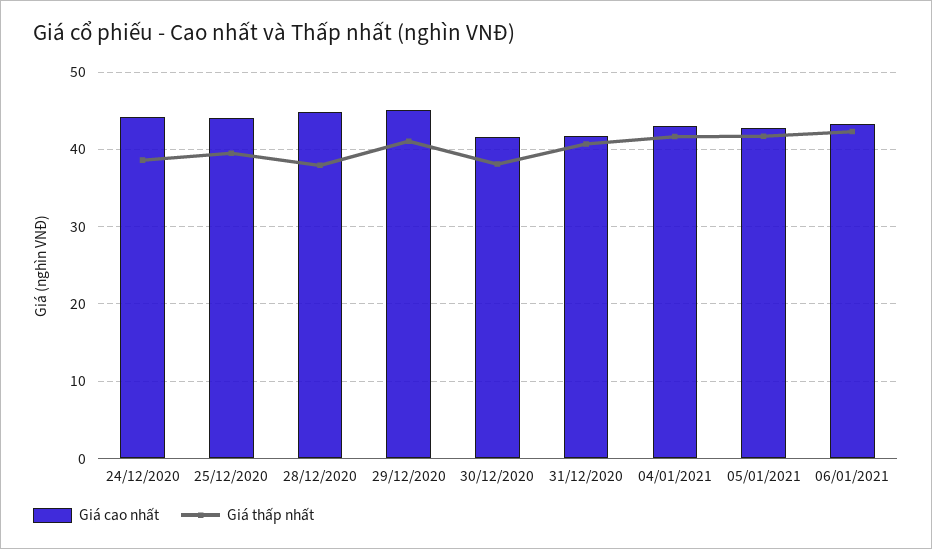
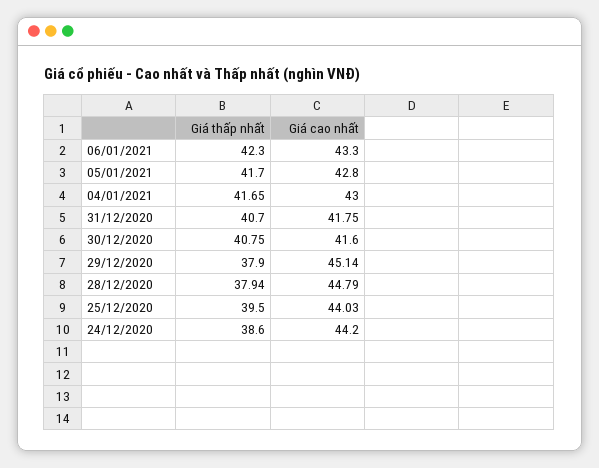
Giá thấp nhất, 29/12/2020: 41 -> 37.9
Giá thấp nhất, 30/12/2020: 38 -> 40.75

